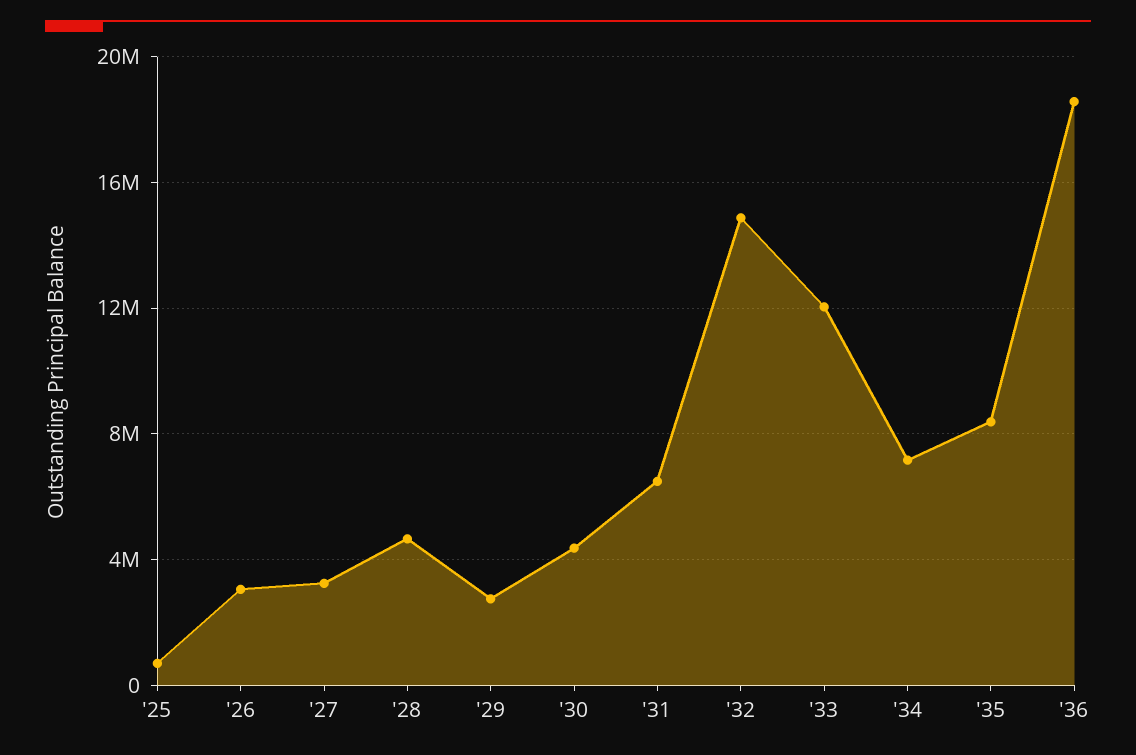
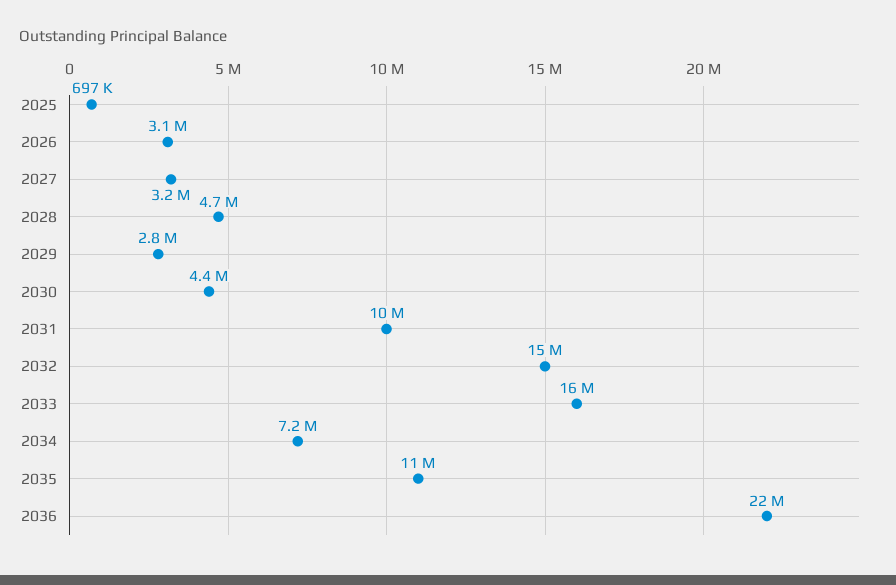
'31: 6500000 -> 10000000
'33: 12000000 -> 16000000
'35: 8500000 -> 11000000
'36: 18500000 -> 22000000

